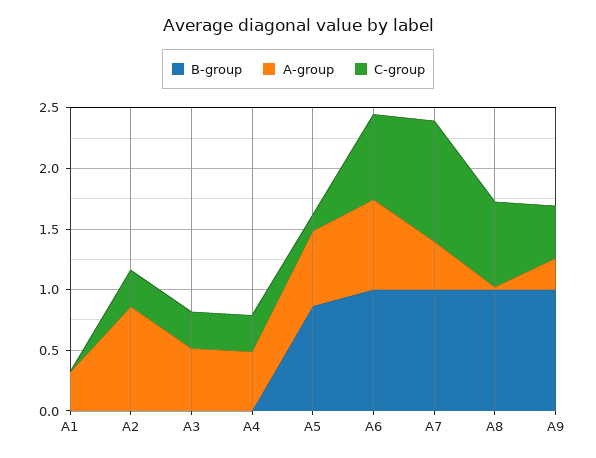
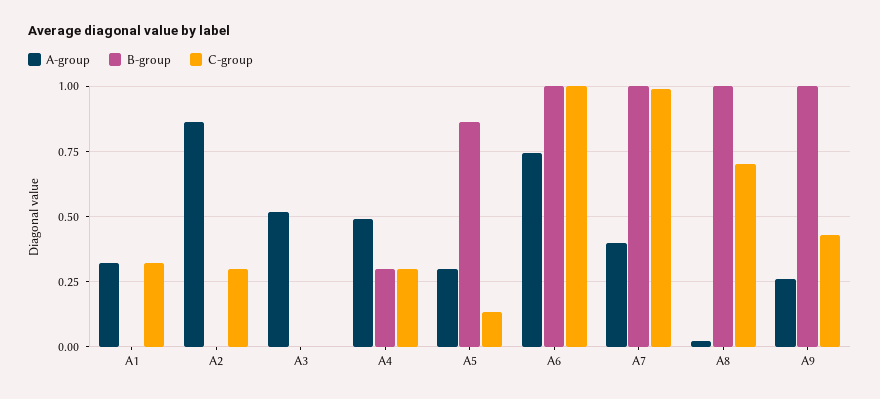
C-group, A1: 0 -> 0.325
C-group, A3: 0.3 -> 0
B-group, A4: 0 -> 0.3
A-group, A5: 0.6 -> 0.3
C-group, A6: 0.7 -> 1

